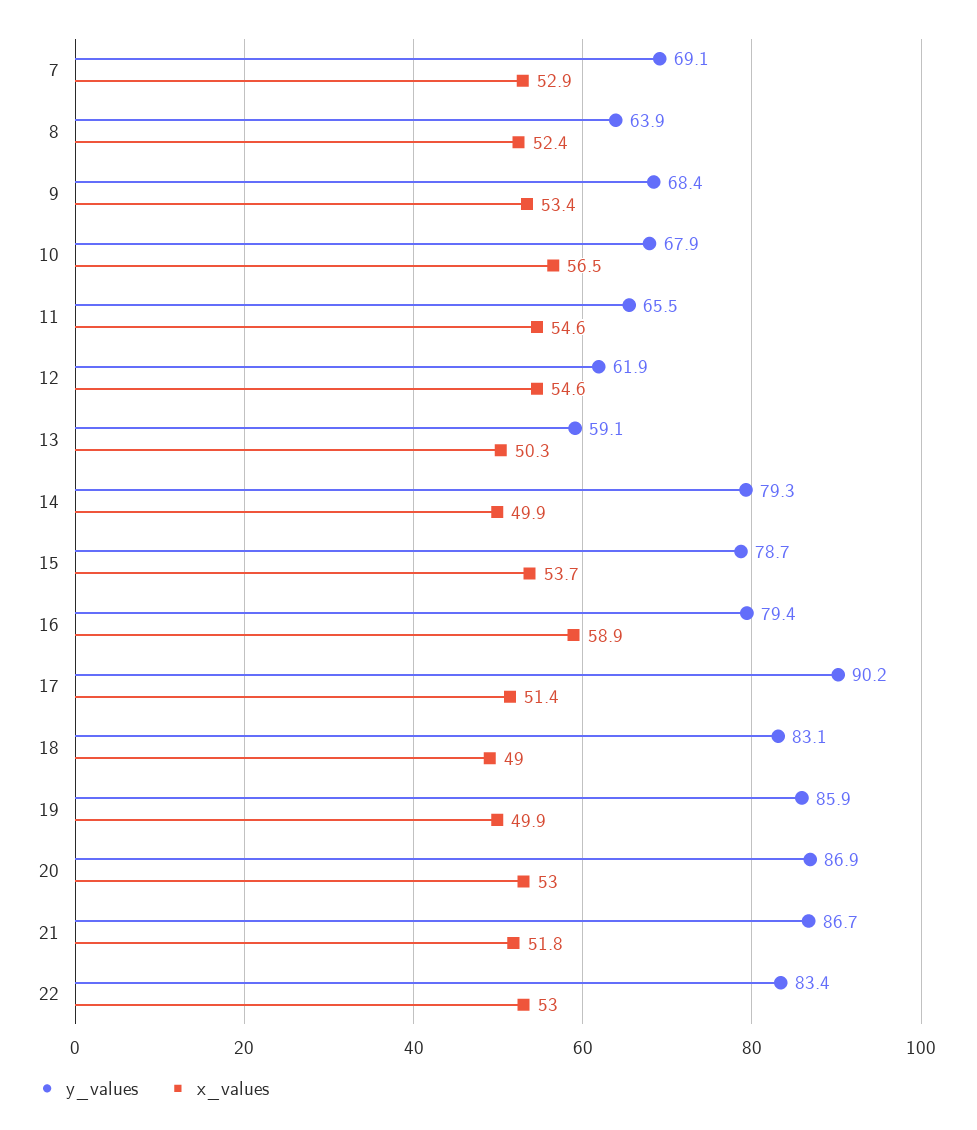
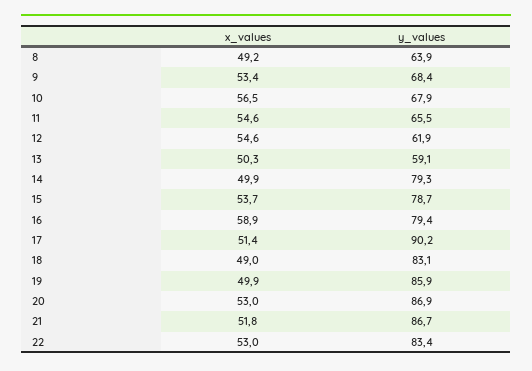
y_values, 7: 69.1 -> none
x_values, 7: 52.9 -> none
x_values, 8: 52.4 -> 49.2

